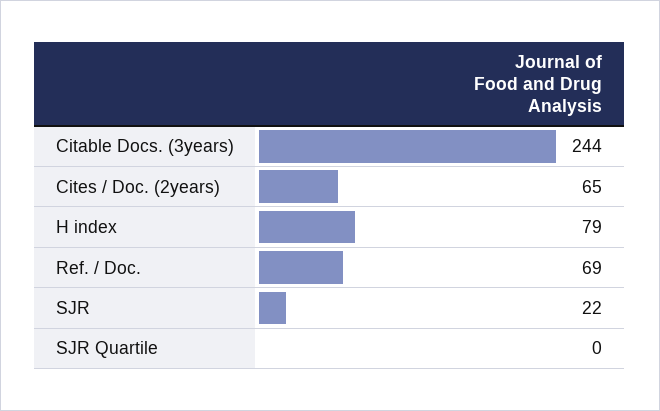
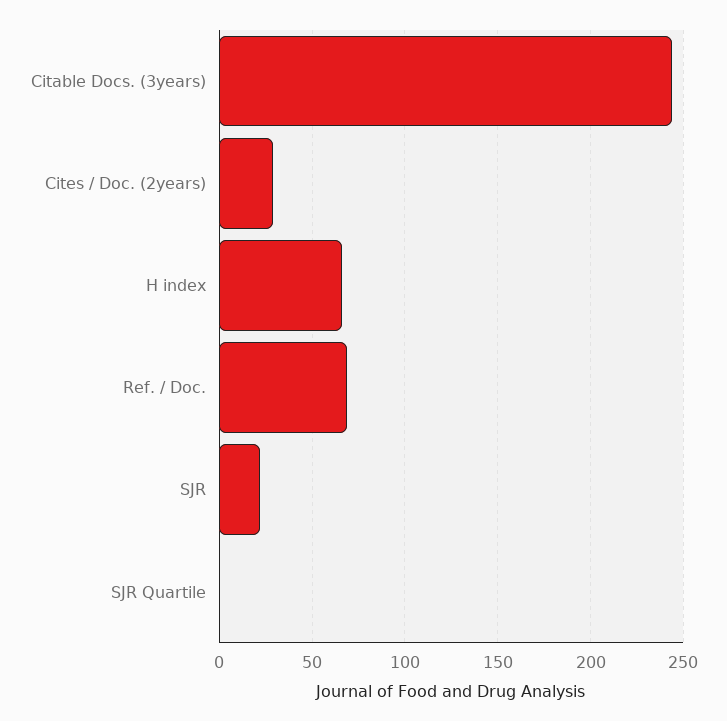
Cites / Doc. (2years): 65 -> 30
H index: 79 -> 65

